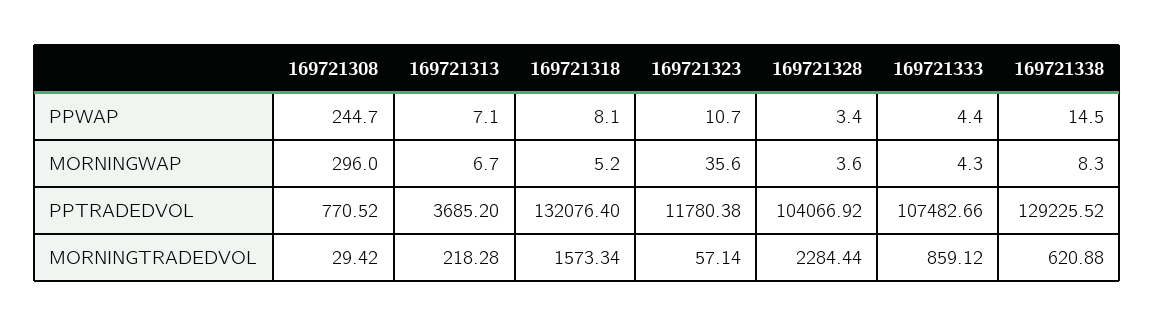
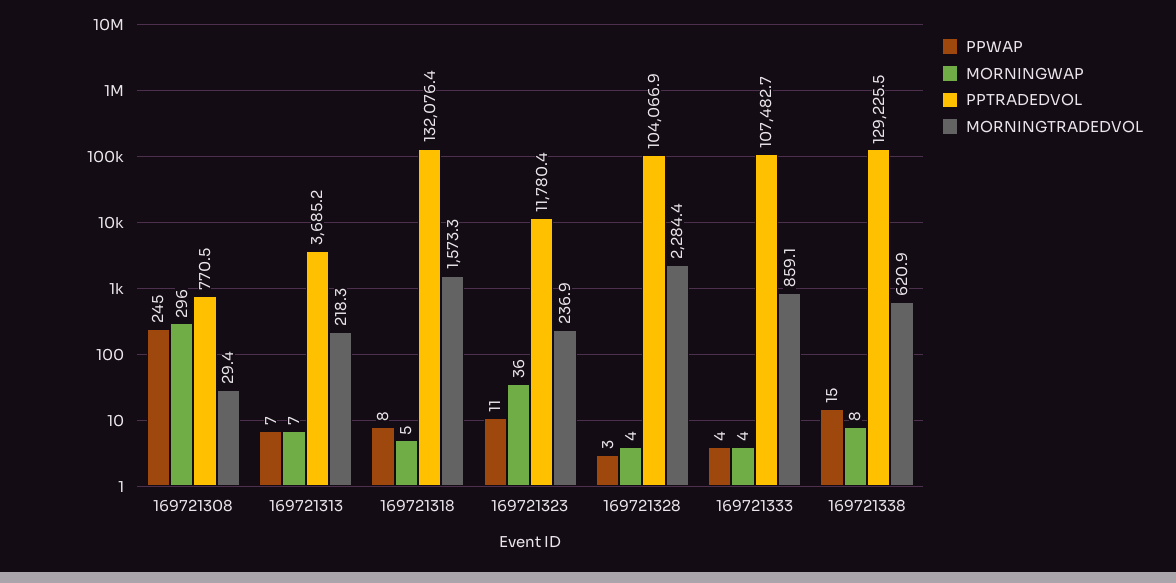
MORNINGTRADEDVOL, 169721323: 57.14 -> 236.9

